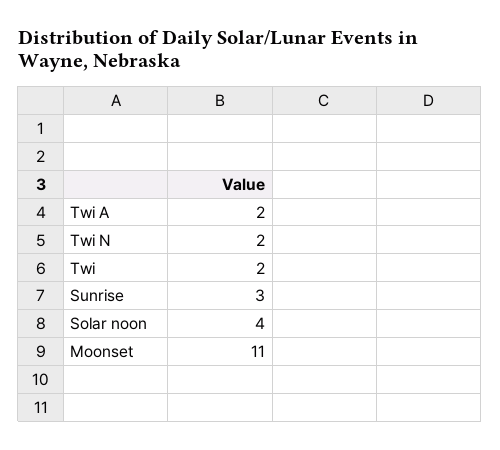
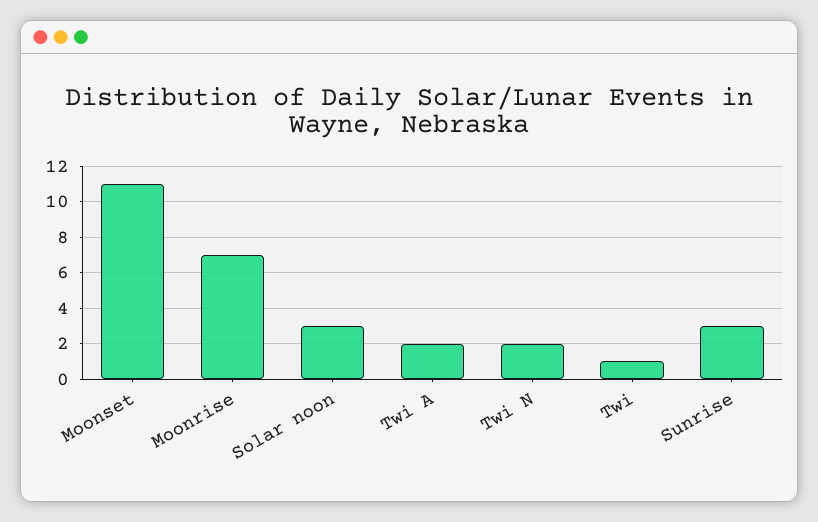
Twi: 2 -> 1
Solar noon: 4 -> 3
Moonrise: none -> 7

